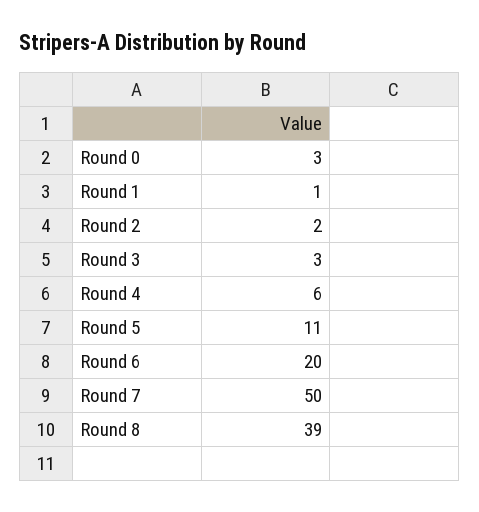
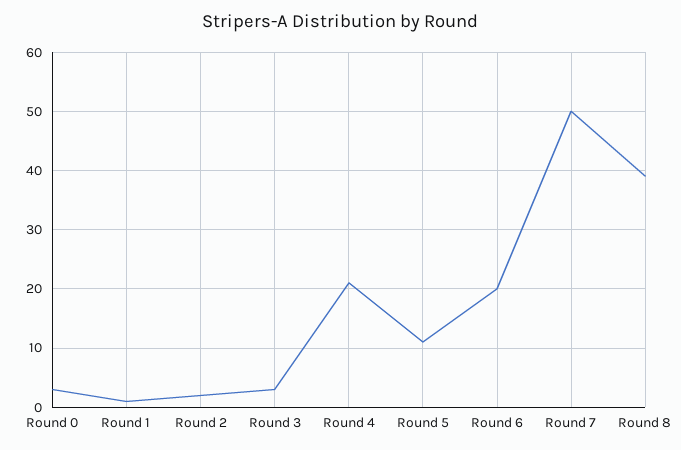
Round 4: 6 -> 20

